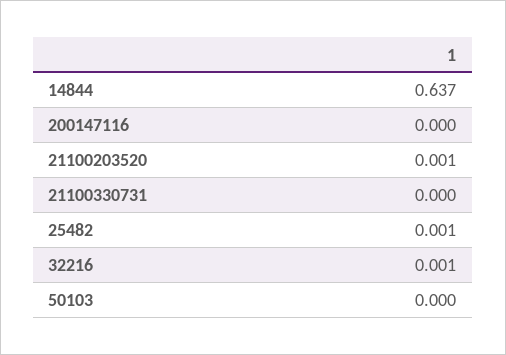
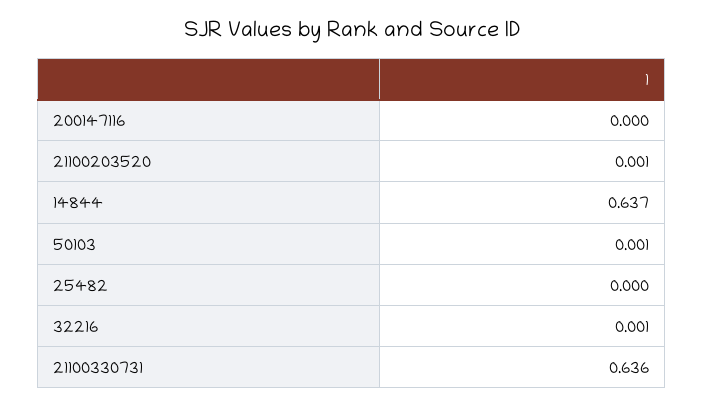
21100330731: 0 -> 0.636
25482: 0.001 -> 0
50103: 0 -> 0.001

